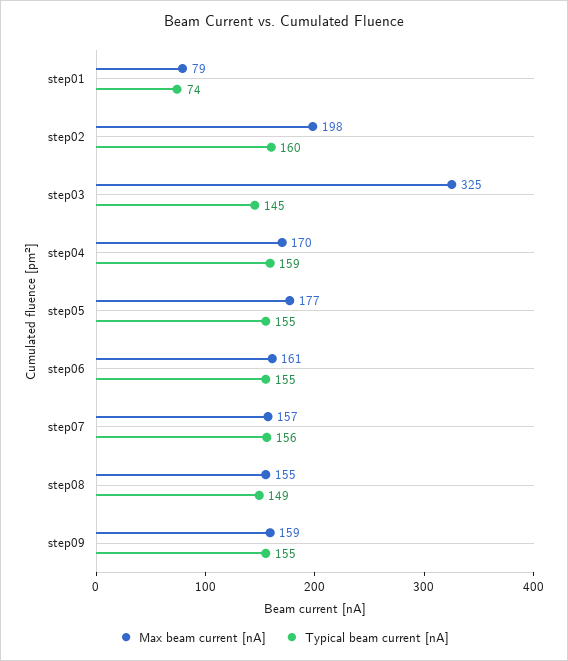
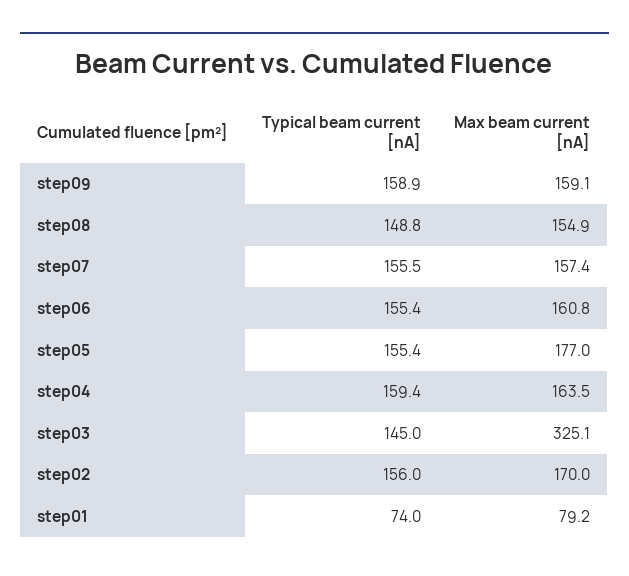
Max beam current [nA], step02: 198 -> 170
Typical beam current [nA], step02: 160 -> 156
Max beam current [nA], step04: 170 -> 163.5
Typical beam current [nA], step09: 155 -> 158.9

